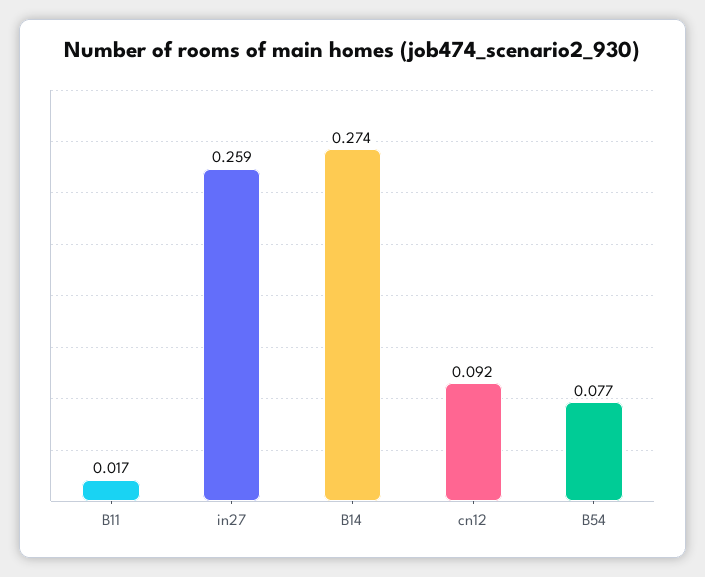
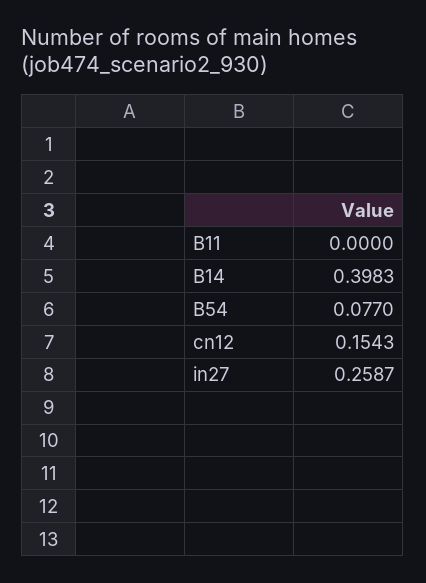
B11: 0.017 -> 0
B14: 0.274 -> 0.3983
cn12: 0.092 -> 0.1543

